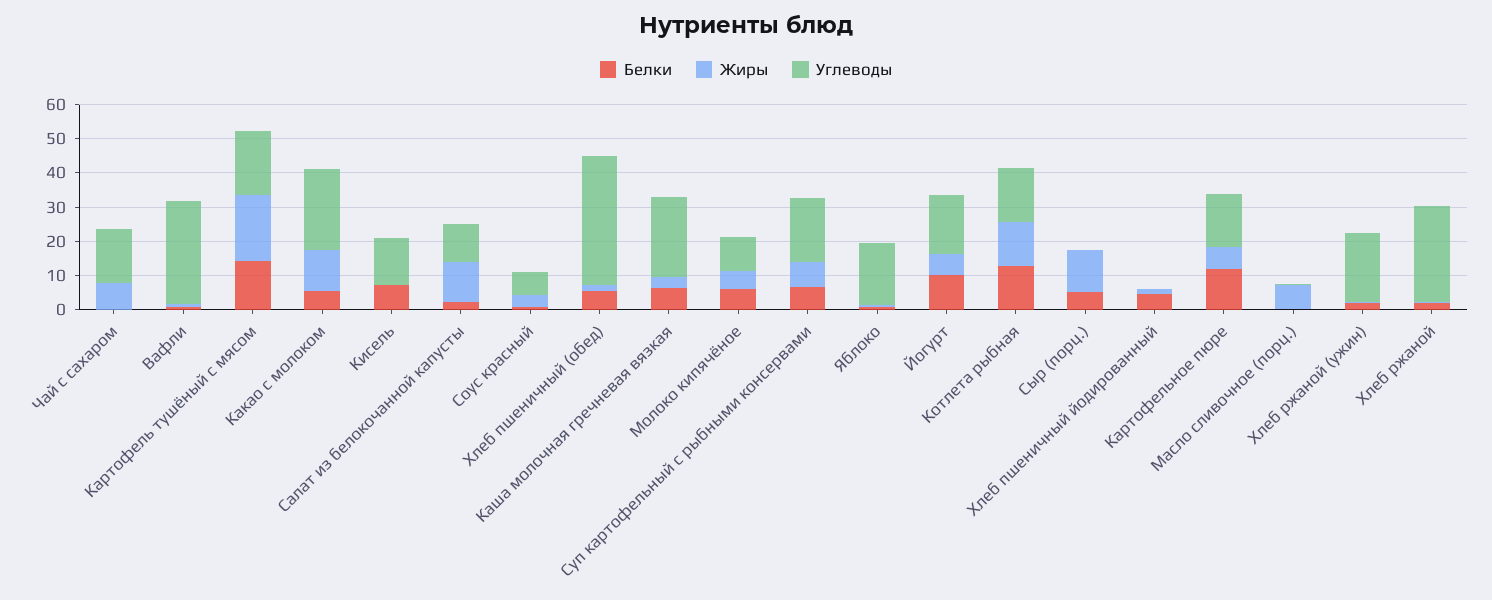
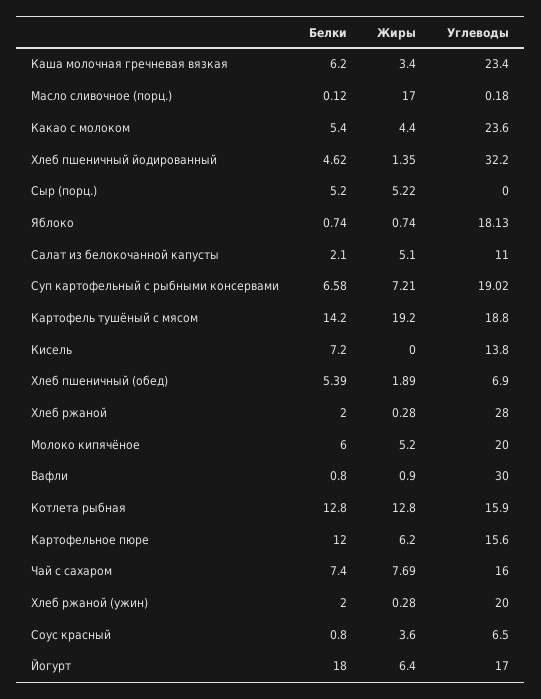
Белки, Чай с сахаром: 0 -> 7.4
Жиры, Какао с молоком: 12.5 -> 4.4
Жиры, Салат из белокочанной капусты: 12.5 -> 5.1
Углеводы, Хлеб пшеничный (обед): 37.5 -> 6.9
Углеводы, Молоко кипячёное: 10 -> 20
Белки, Йогурт: 10 -> 18
Жиры, Сыр (порц.): 12.5 -> 5.22
Углеводы, Хлеб пшеничный йодированный: 0 -> 32.2
Жиры, Масло сливочное (порц.): 7.5 -> 17

